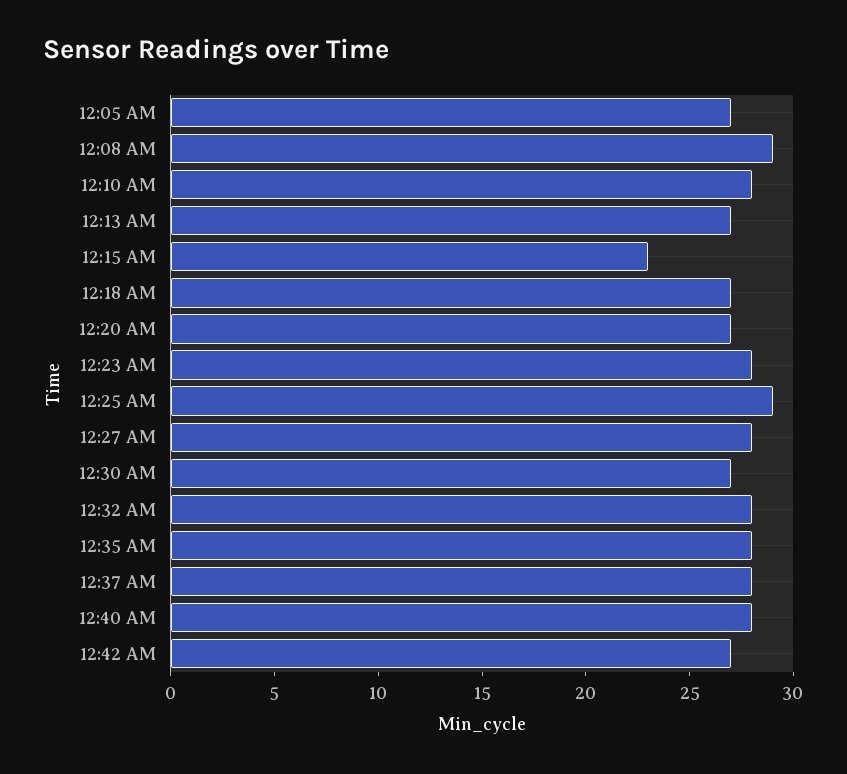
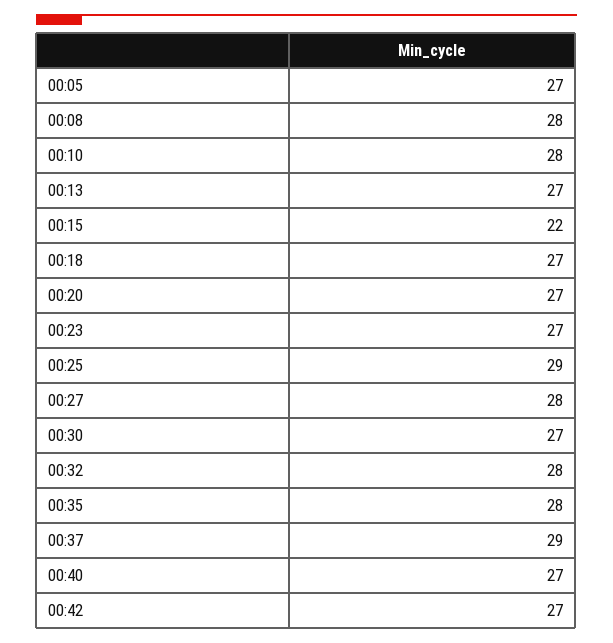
12:08 AM: 29 -> 28
12:15 AM: 23 -> 22
12:23 AM: 28 -> 27
12:37 AM: 28 -> 29
12:40 AM: 28 -> 27

